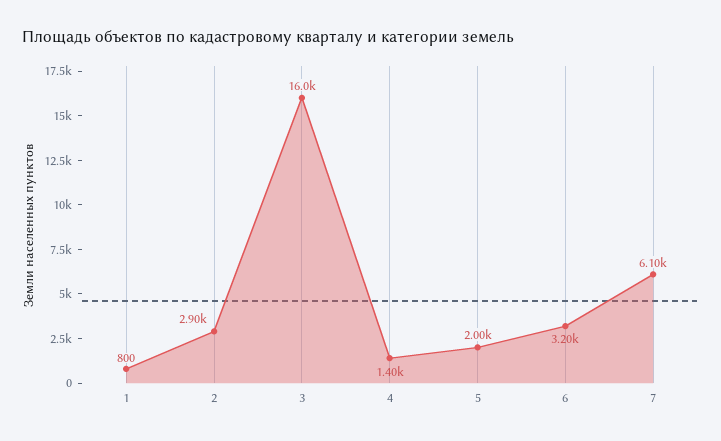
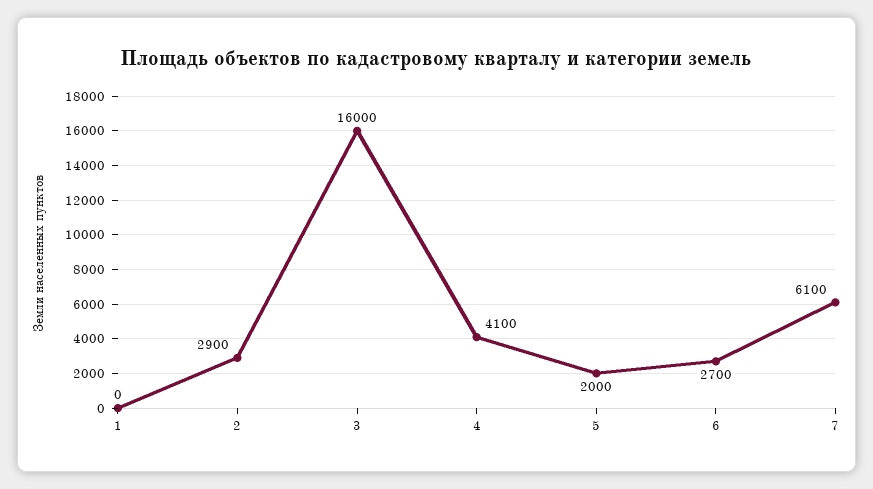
1: 800 -> 0
4: 1400 -> 4100
6: 3200 -> 2700

